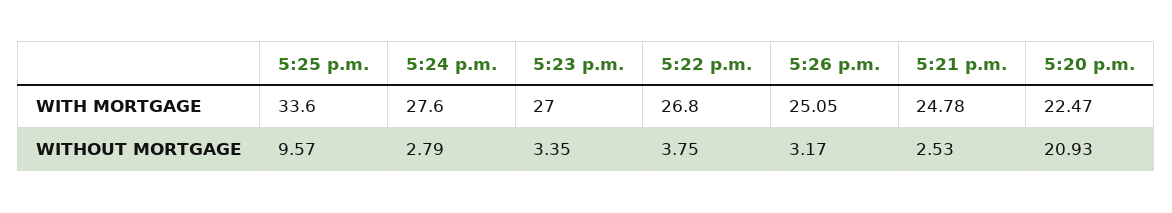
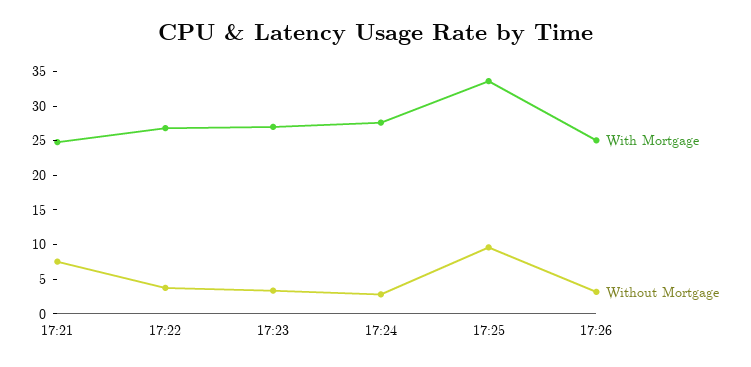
WITH MORTGAGE, 5:20 p.m.: 22.47 -> none
WITHOUT MORTGAGE, 5:21 p.m.: 2.53 -> 7.5
WITHOUT MORTGAGE, 5:20 p.m.: 20.93 -> none

